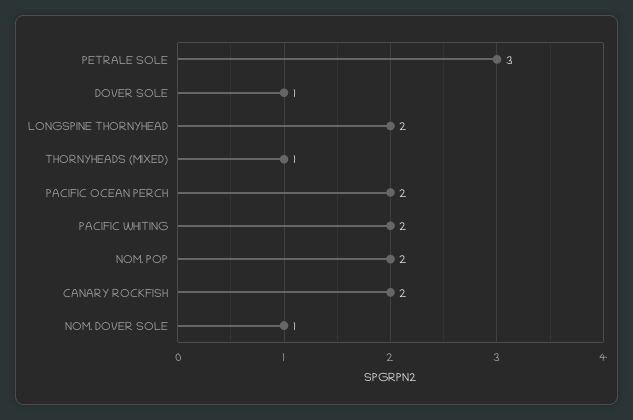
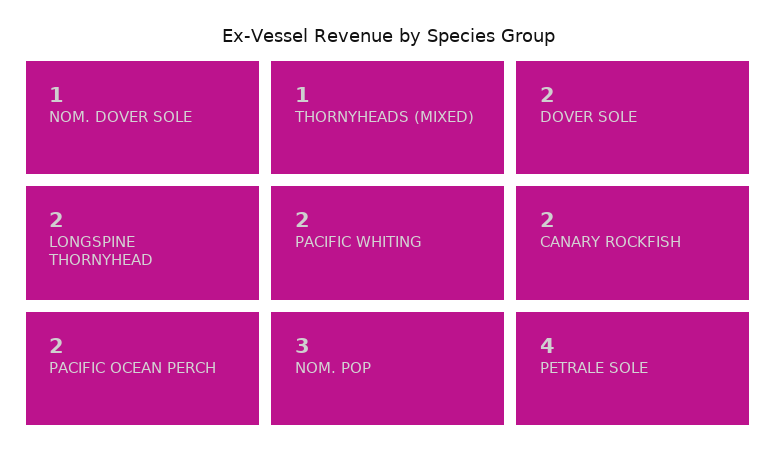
PETRALE SOLE: 3 -> 4
DOVER SOLE: 1 -> 2
NOM. POP: 2 -> 3

